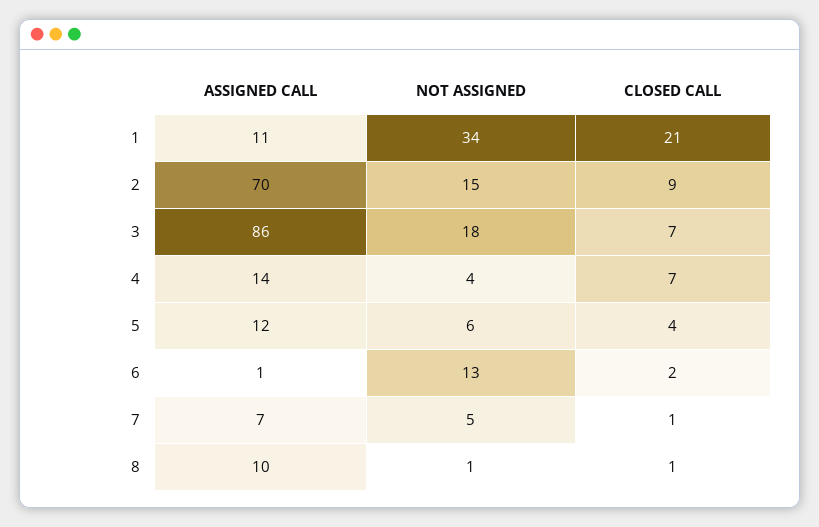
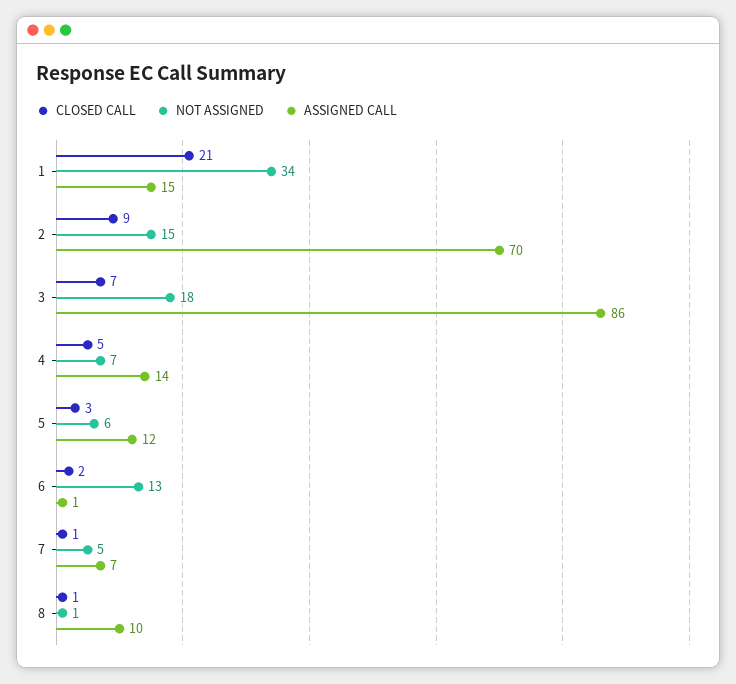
ASSIGNED CALL, 1: 11 -> 15
NOT ASSIGNED, 4: 4 -> 7
CLOSED CALL, 4: 7 -> 5
CLOSED CALL, 5: 4 -> 3

